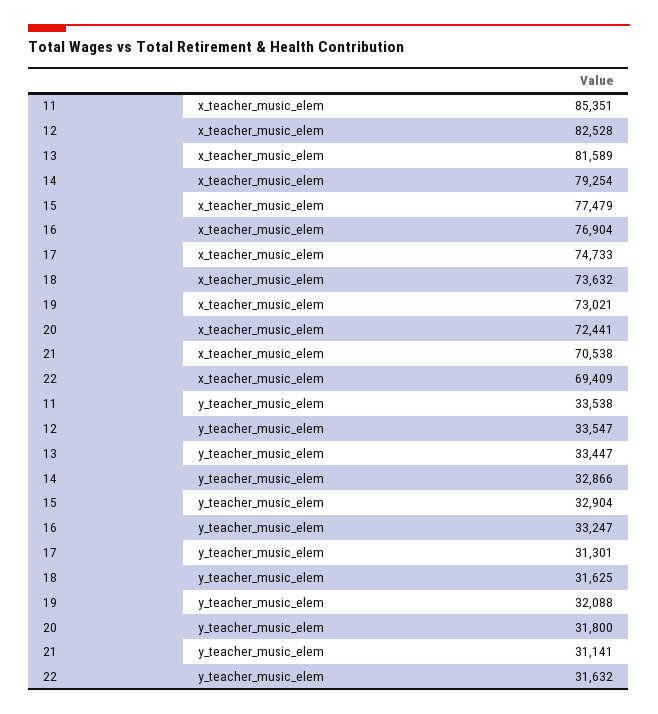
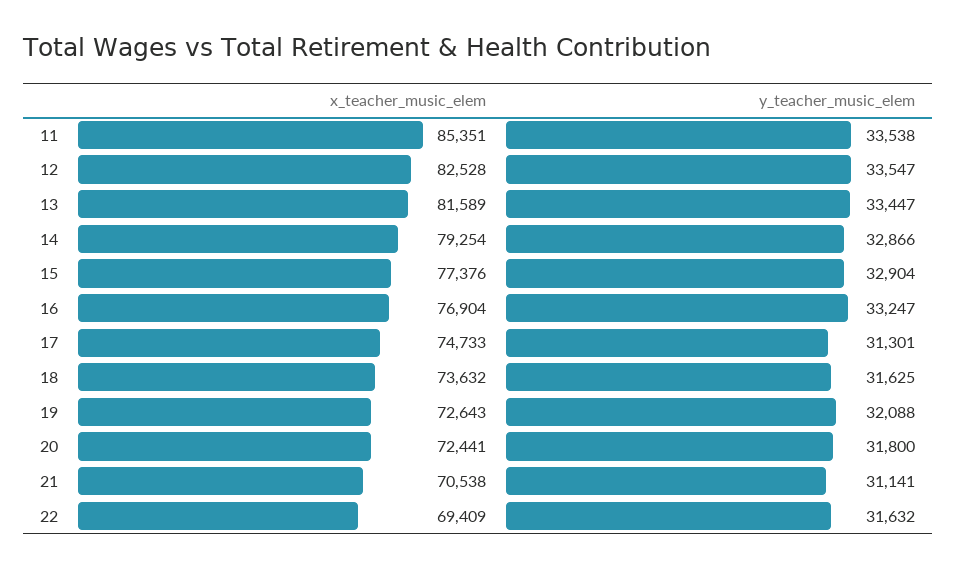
15, x_teacher_music_elem: 77479 -> 77376
19, x_teacher_music_elem: 73021 -> 72643

